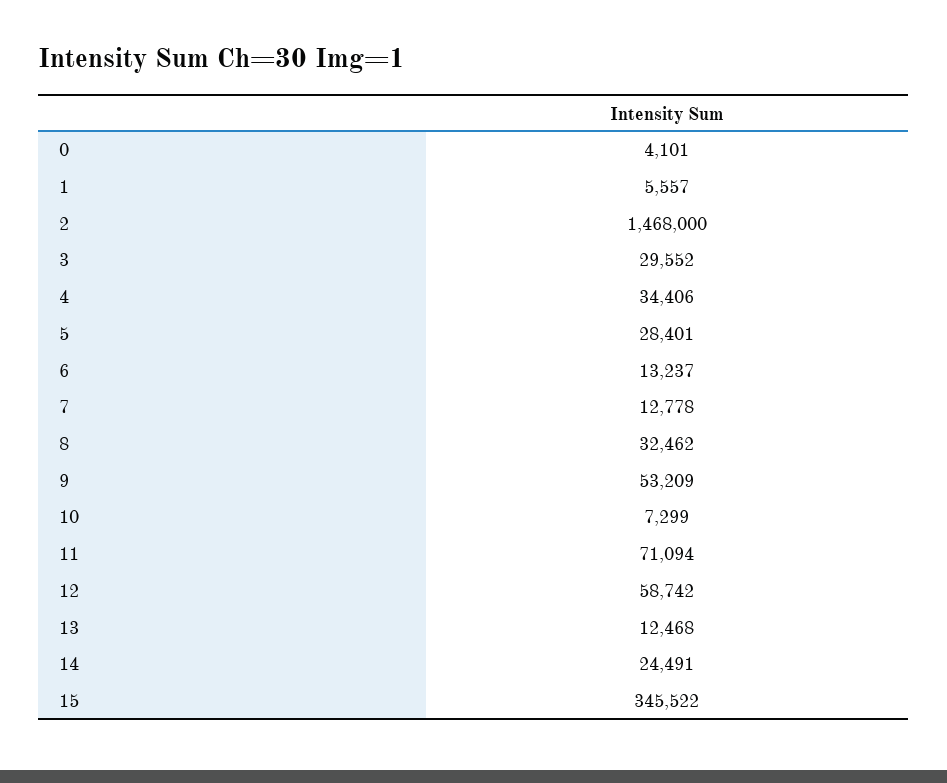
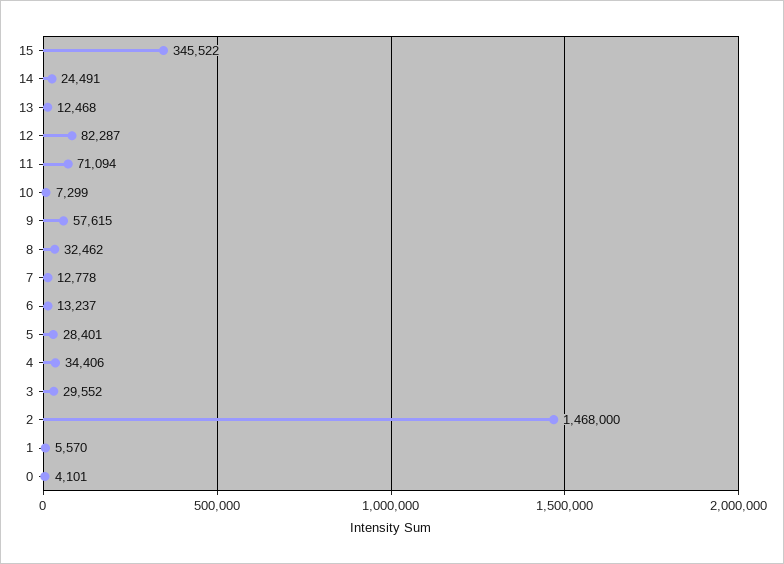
1: 5557 -> 5570
9: 53209 -> 57615
12: 58742 -> 82287

